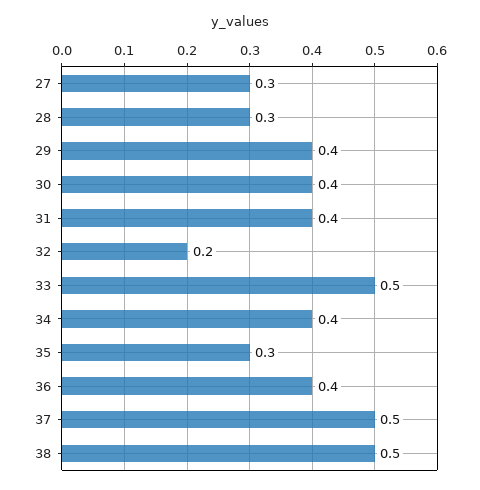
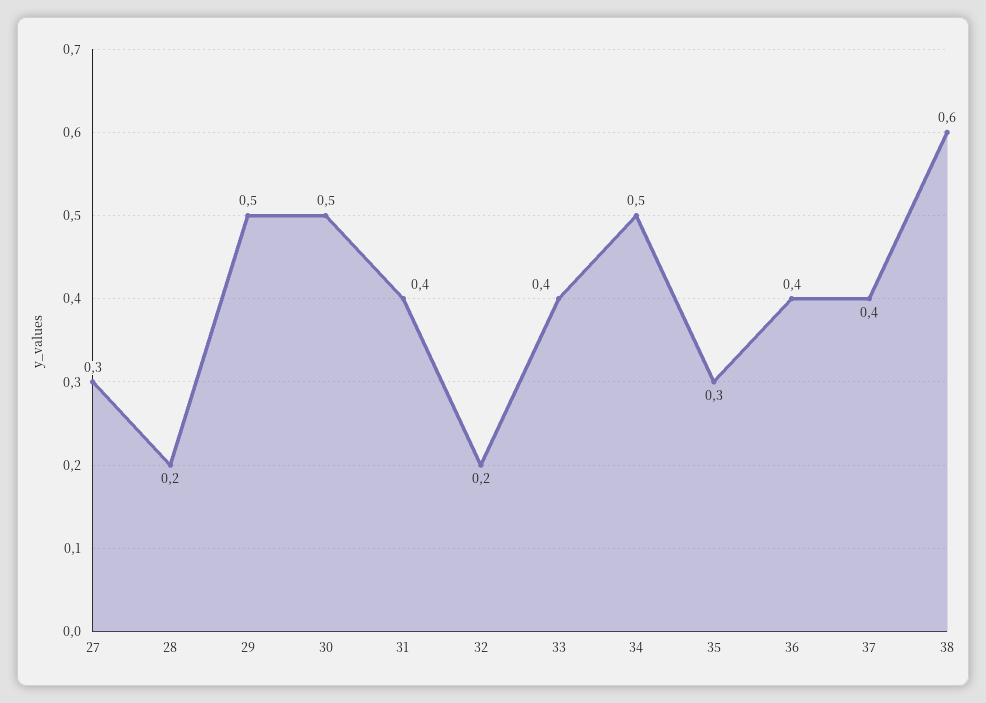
28: 0.3 -> 0.2
29: 0.4 -> 0.5
30: 0.4 -> 0.5
33: 0.5 -> 0.4
34: 0.4 -> 0.5
37: 0.5 -> 0.4
38: 0.5 -> 0.6

